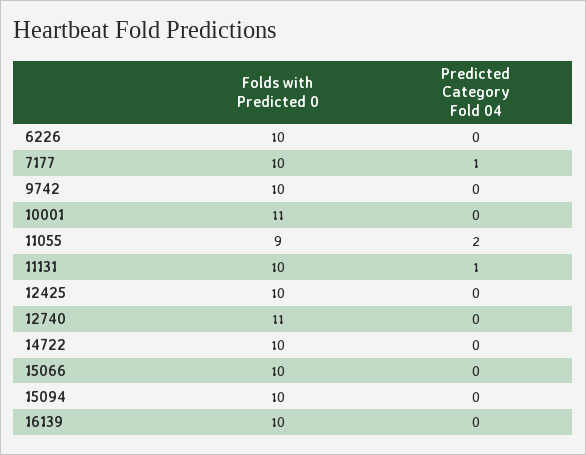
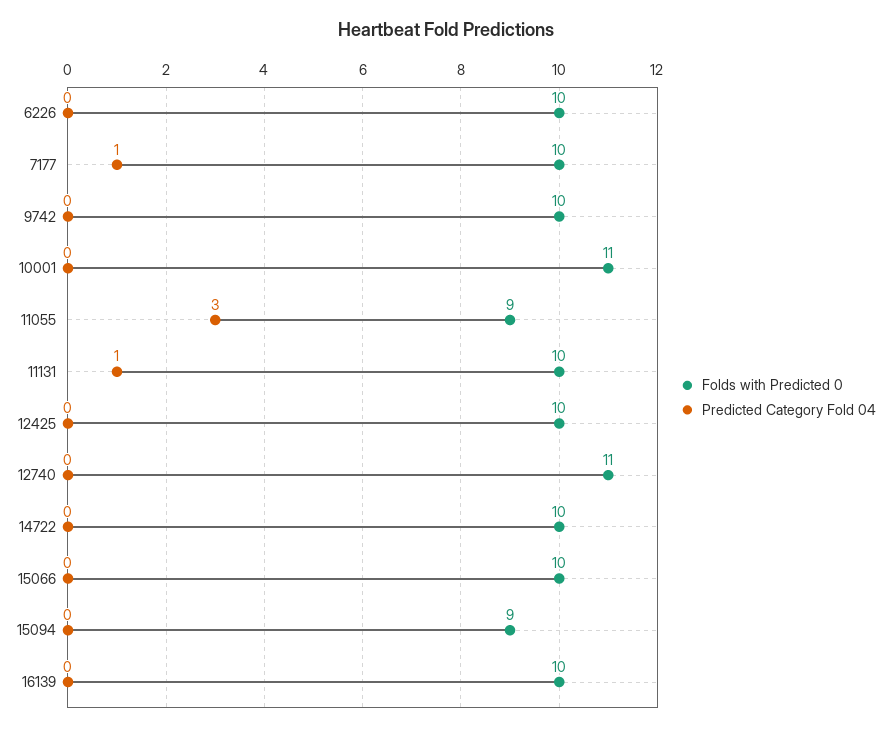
Predicted Category Fold 04, 11055: 2 -> 3
Folds with Predicted 0, 15094: 10 -> 9

